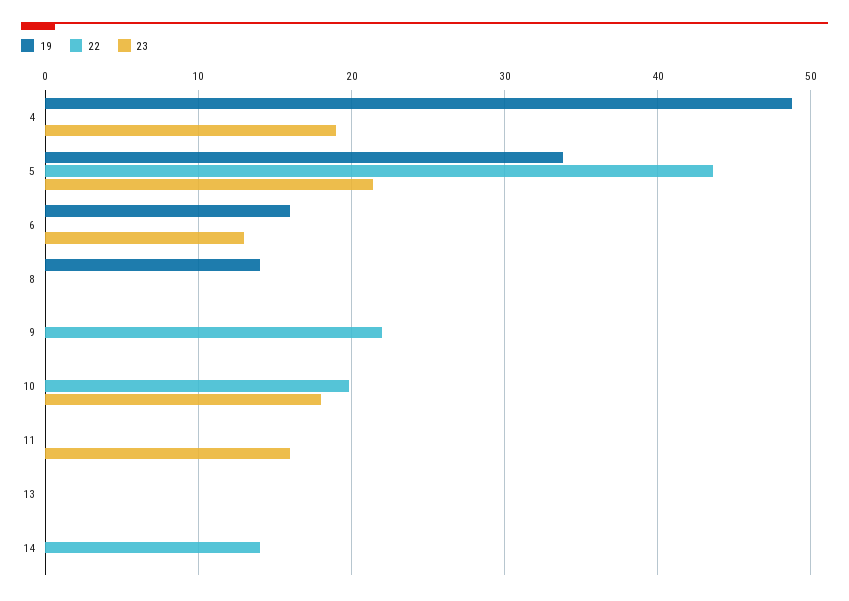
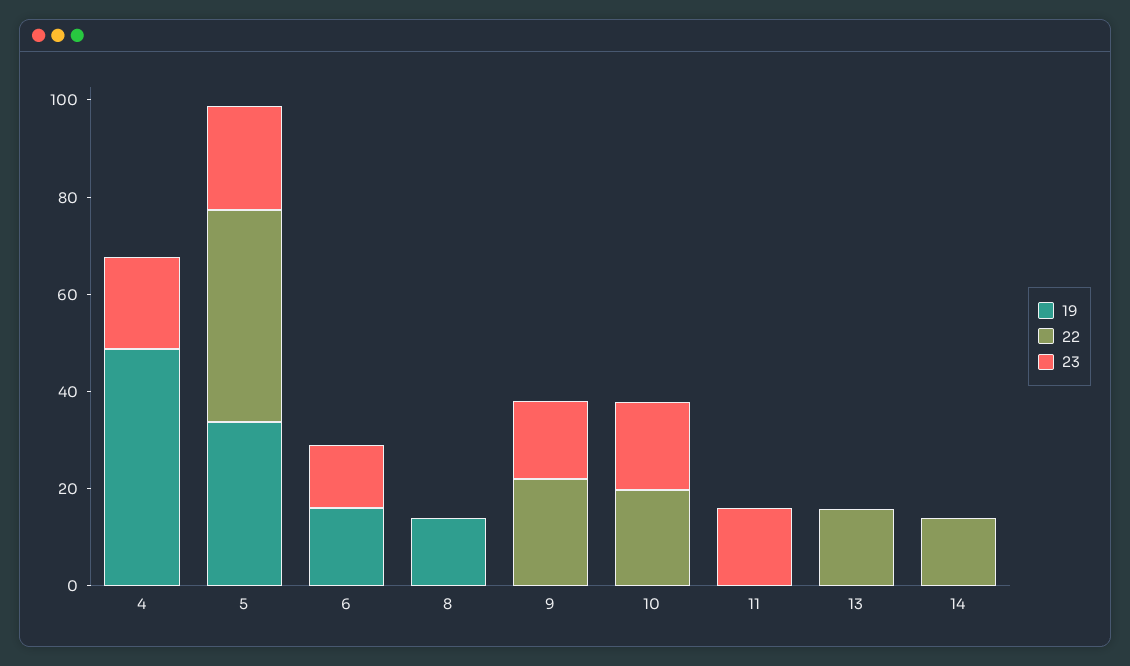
23, 9: 0 -> 15
22, 13: 0 -> 15

